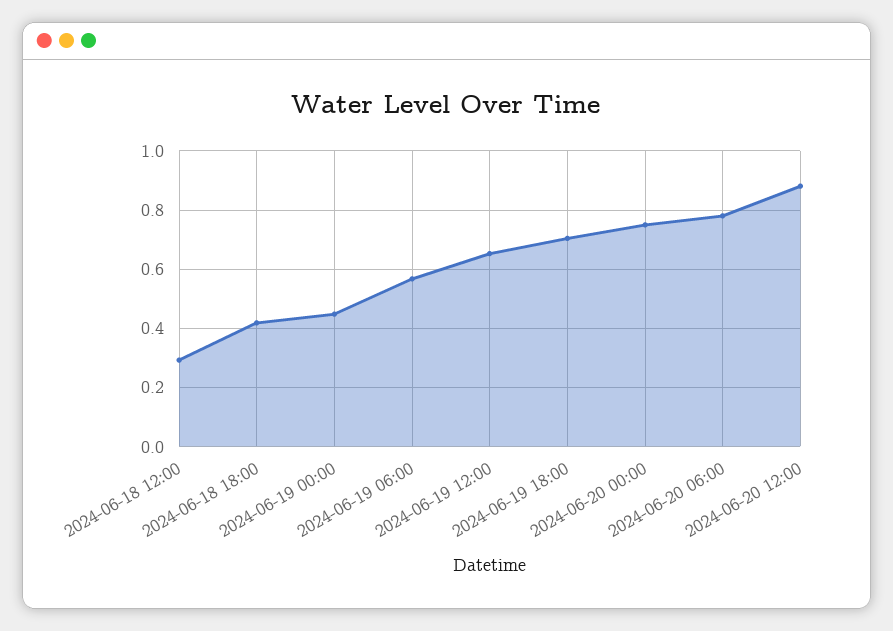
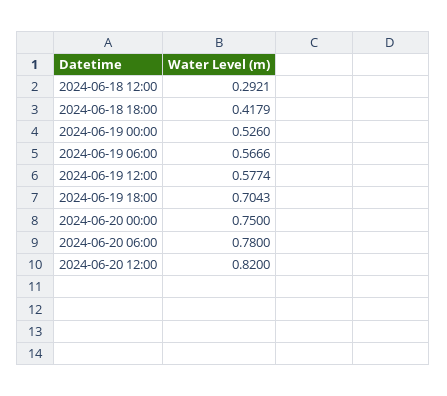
2024-06-19 00:00: 0.45 -> 0.526
2024-06-19 12:00: 0.65 -> 0.5774
2024-06-20 12:00: 0.875 -> 0.82

